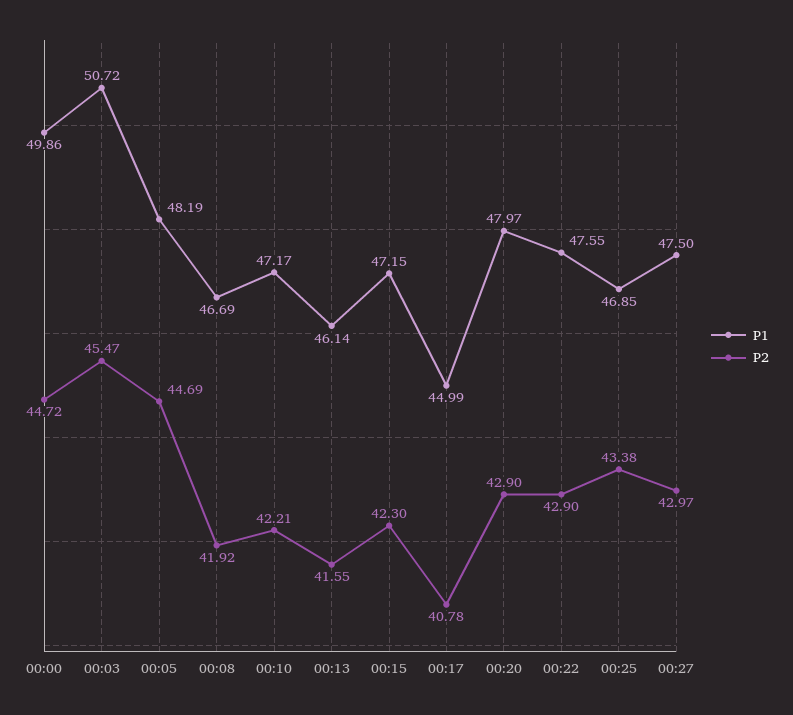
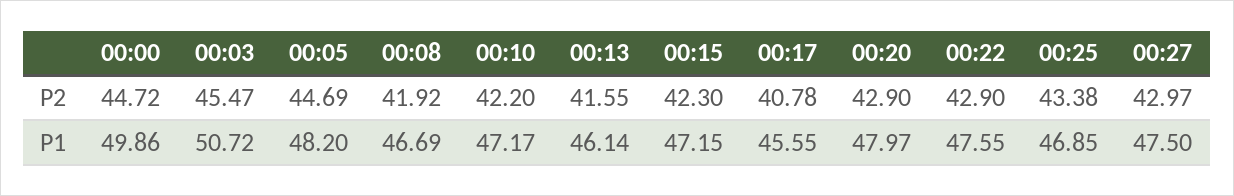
P1, 00:05: 48.19 -> 48.2
P2, 00:10: 42.21 -> 42.2
P1, 00:17: 44.99 -> 45.55

